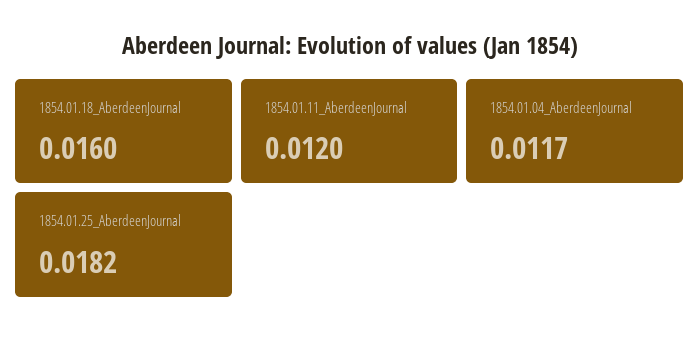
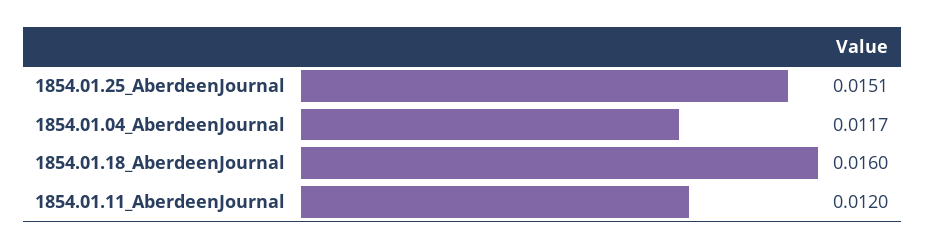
1854.01.25_AberdeenJournal: 0.0182 -> 0.0151

